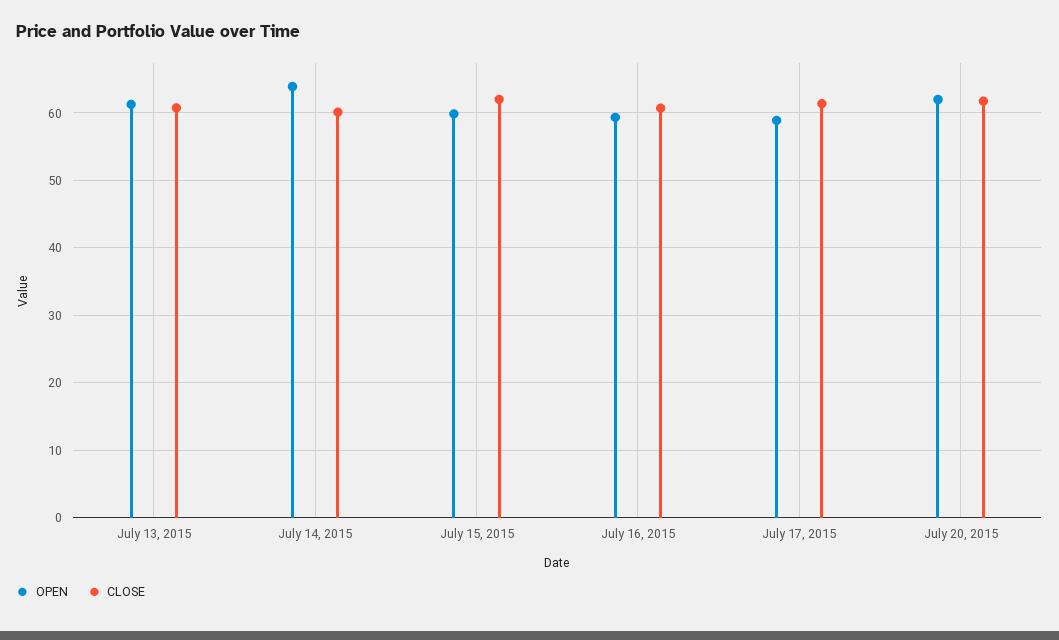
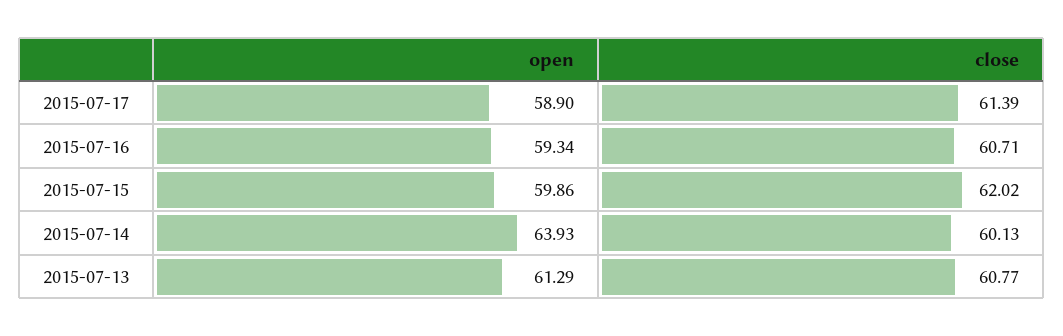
OPEN, July 20, 2015: 62 -> none
CLOSE, July 20, 2015: 62 -> none

